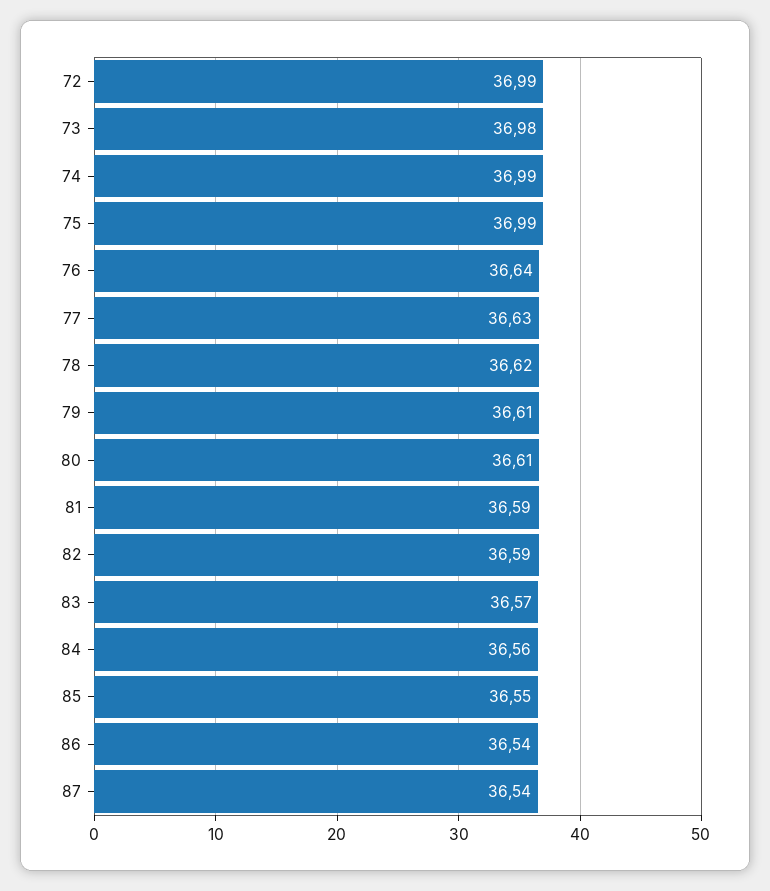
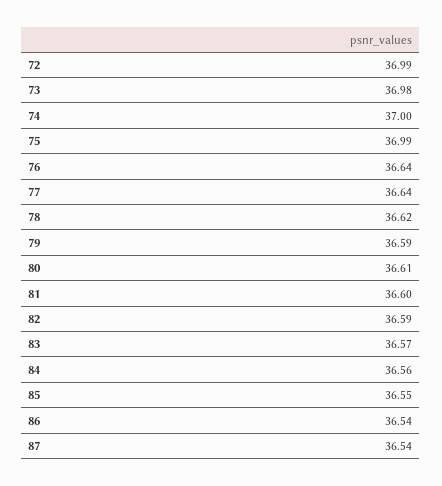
74: 36.99 -> 37
77: 36.63 -> 36.64
79: 36.61 -> 36.59
81: 36.59 -> 36.6

